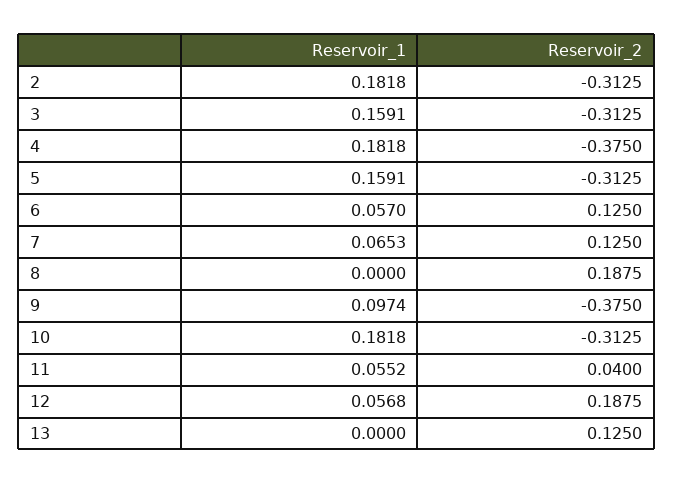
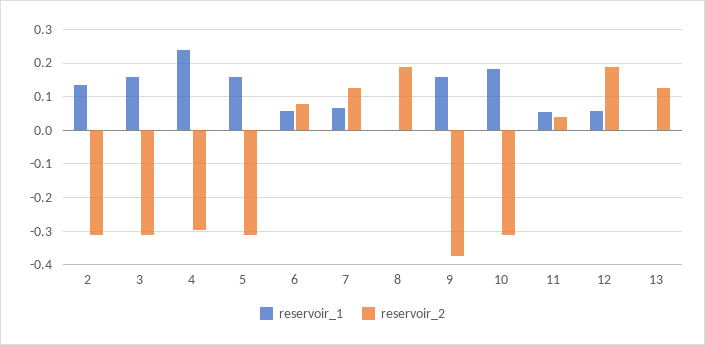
Reservoir_1, 2: 0.1818 -> 0.14
Reservoir_1, 4: 0.1818 -> 0.24
Reservoir_2, 4: -0.375 -> -0.3
Reservoir_2, 6: 0.125 -> 0.08
Reservoir_1, 9: 0.0974 -> 0.16

